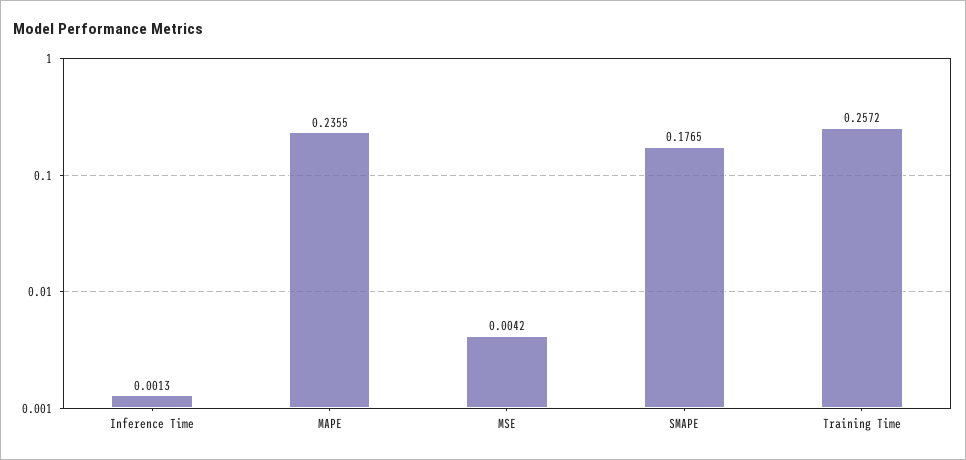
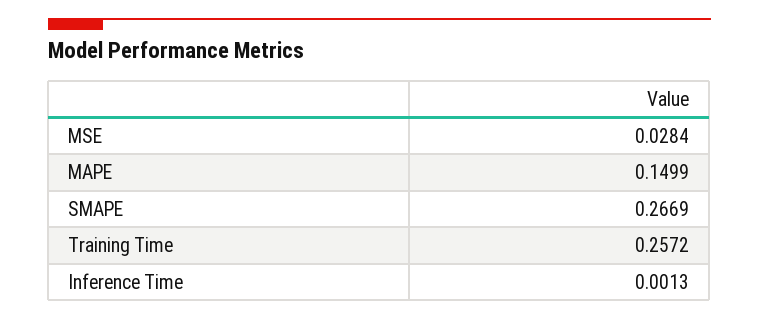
MAPE: 0.2355 -> 0.1499
MSE: 0.0042 -> 0.0284
SMAPE: 0.1765 -> 0.2669

